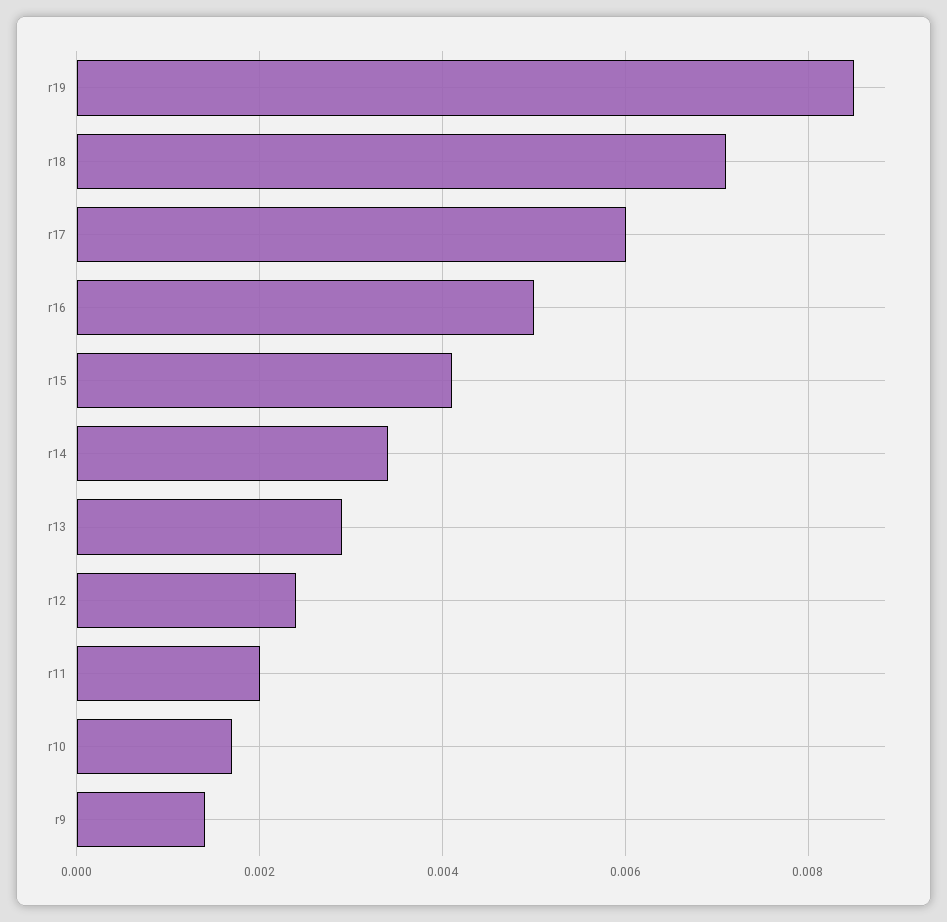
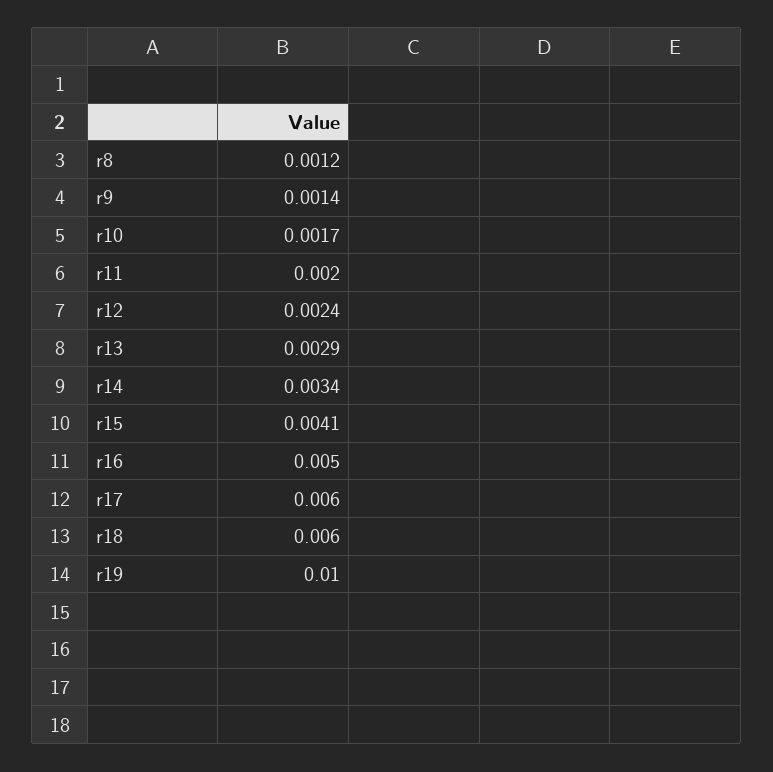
r19: 0.0085 -> 0.01
r18: 0.007 -> 0.006
r8: none -> 0.0012

